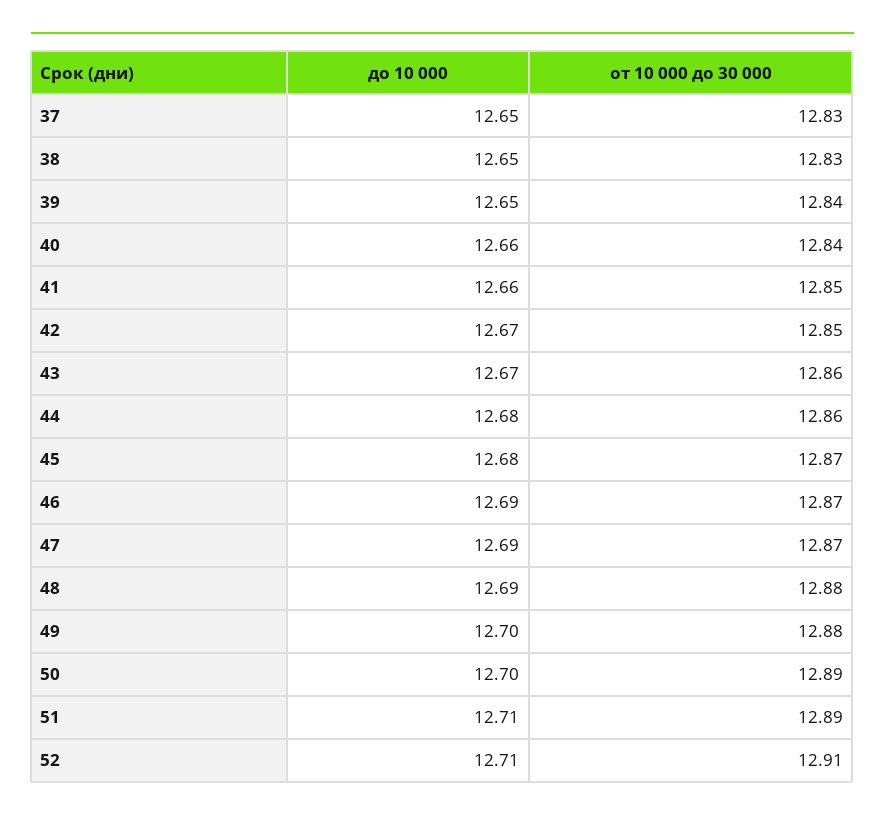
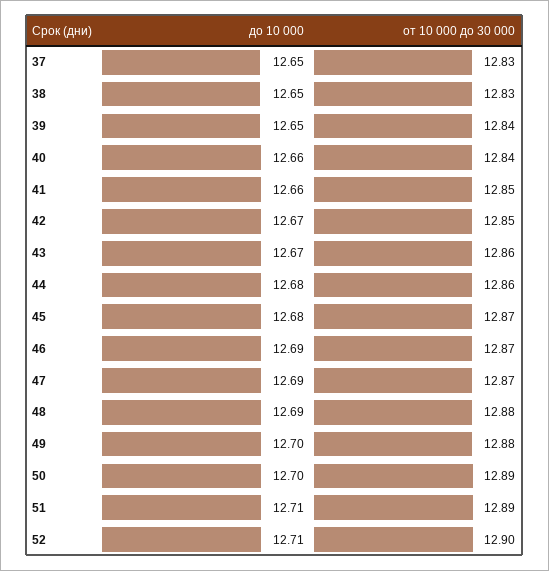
от 10 000 до 30 000, 52: 12.91 -> 12.9

